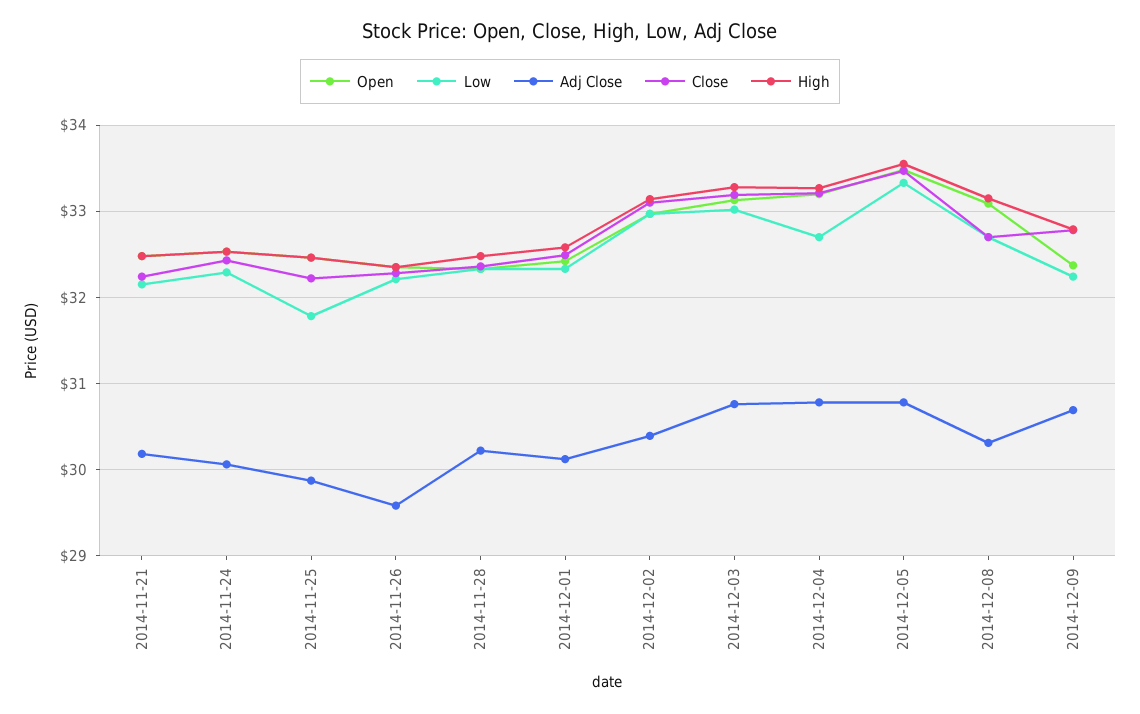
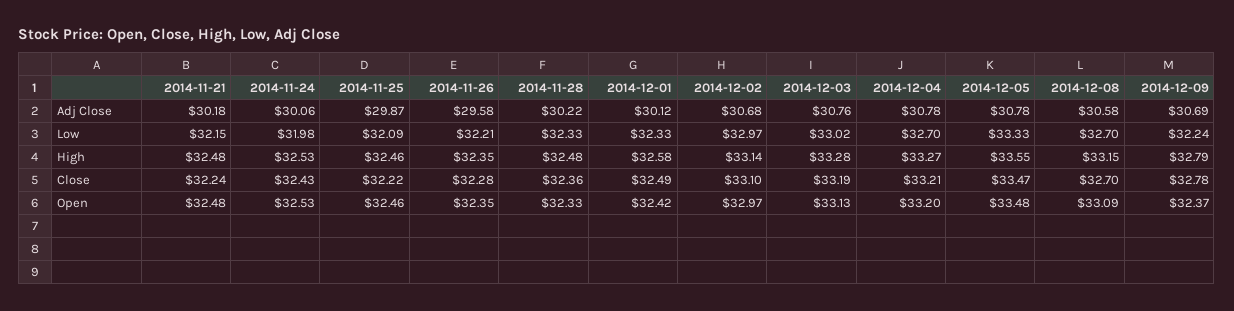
Low, 2014-11-24: 32.3 -> 31.98
Low, 2014-11-25: 31.8 -> 32.09
Adj Close, 2014-12-02: 30.4 -> 30.68
Adj Close, 2014-12-08: 30.3 -> 30.58

